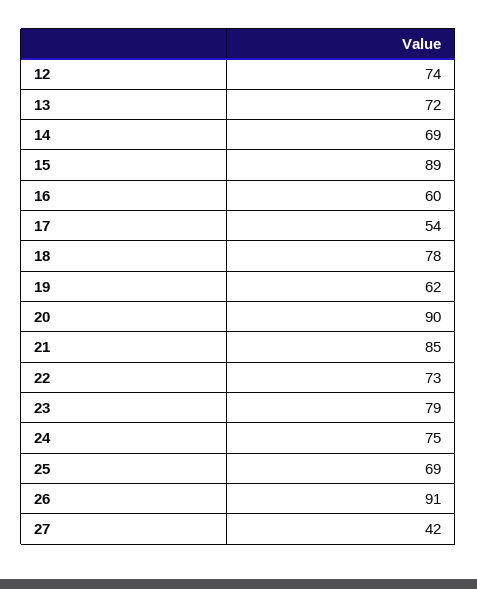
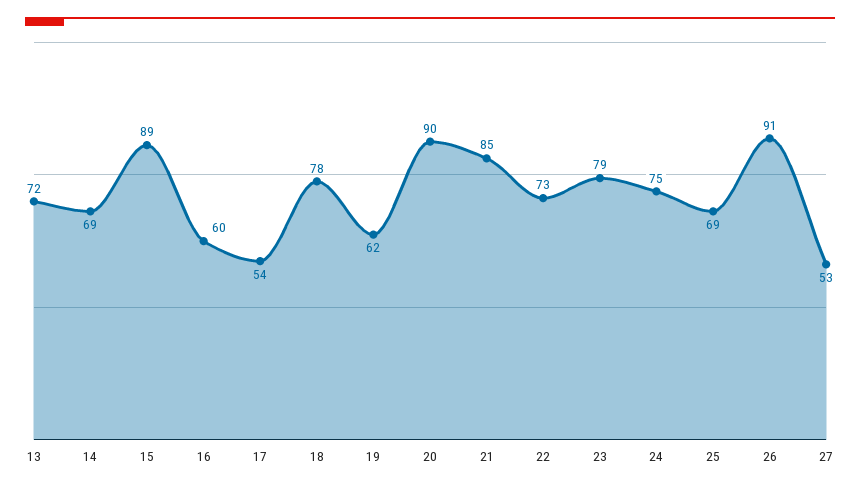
12: 74 -> none
27: 42 -> 53

